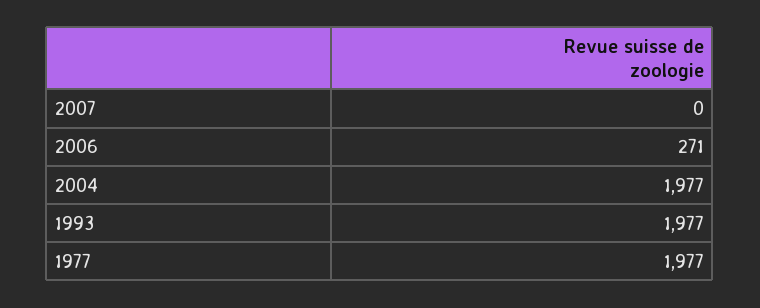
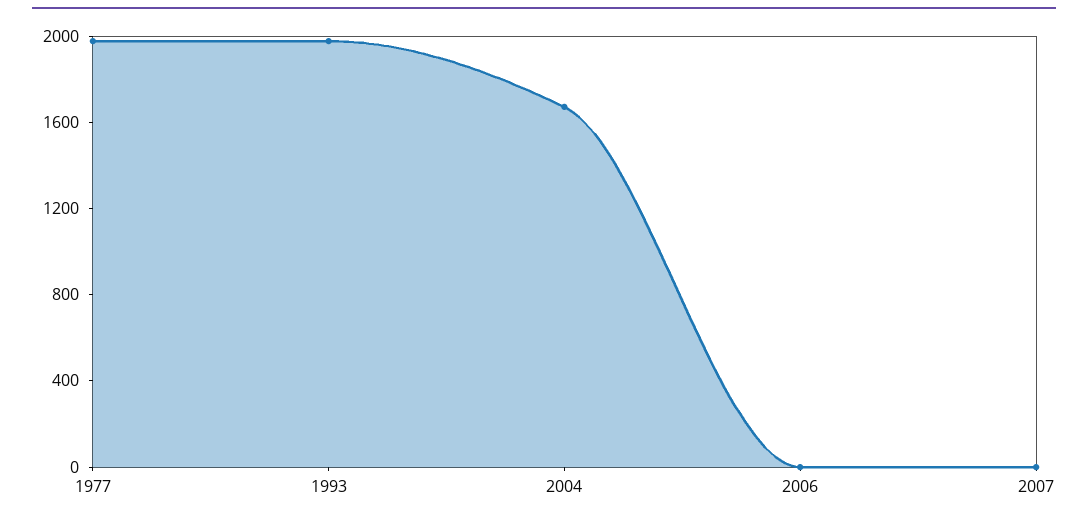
2006: 271 -> 0
2004: 1977 -> 1700

